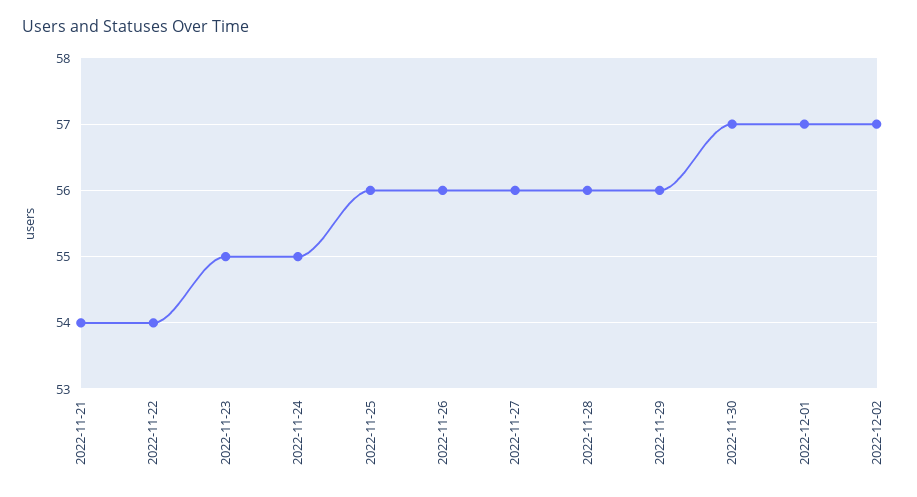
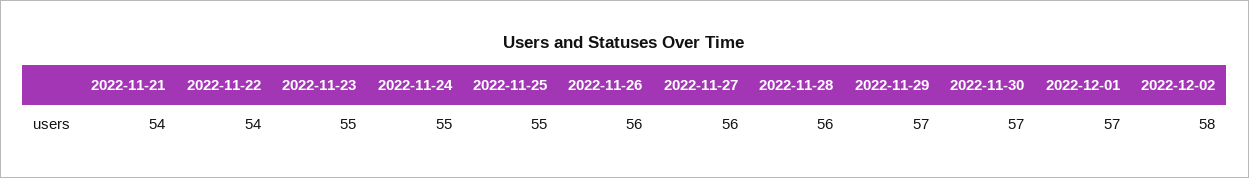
2022-11-25: 56 -> 55
2022-11-29: 56 -> 57
2022-12-02: 57 -> 58

